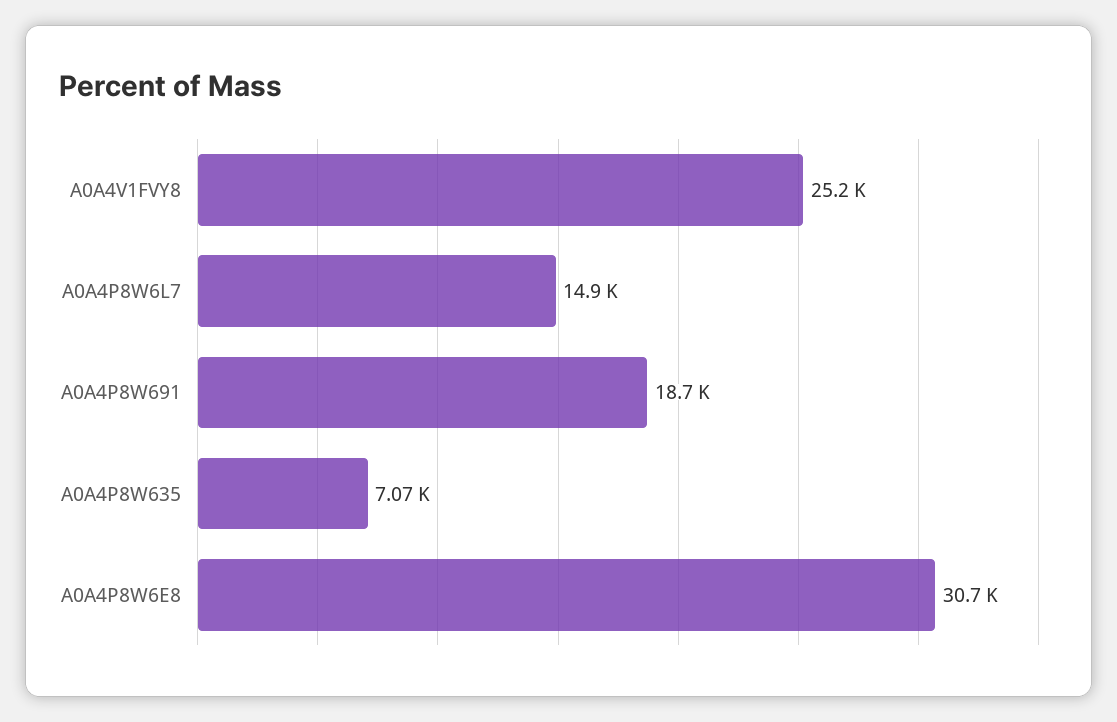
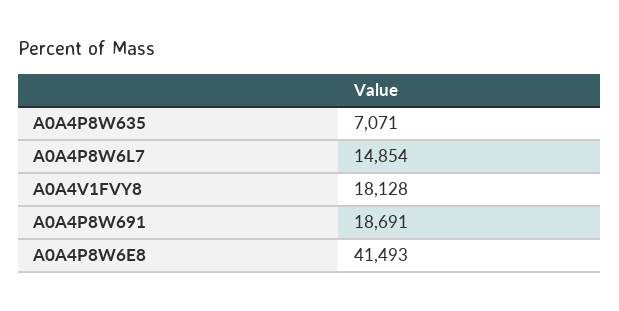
A0A4V1FVY8: 25200 -> 18128
A0A4P8W6E8: 30700 -> 41493

